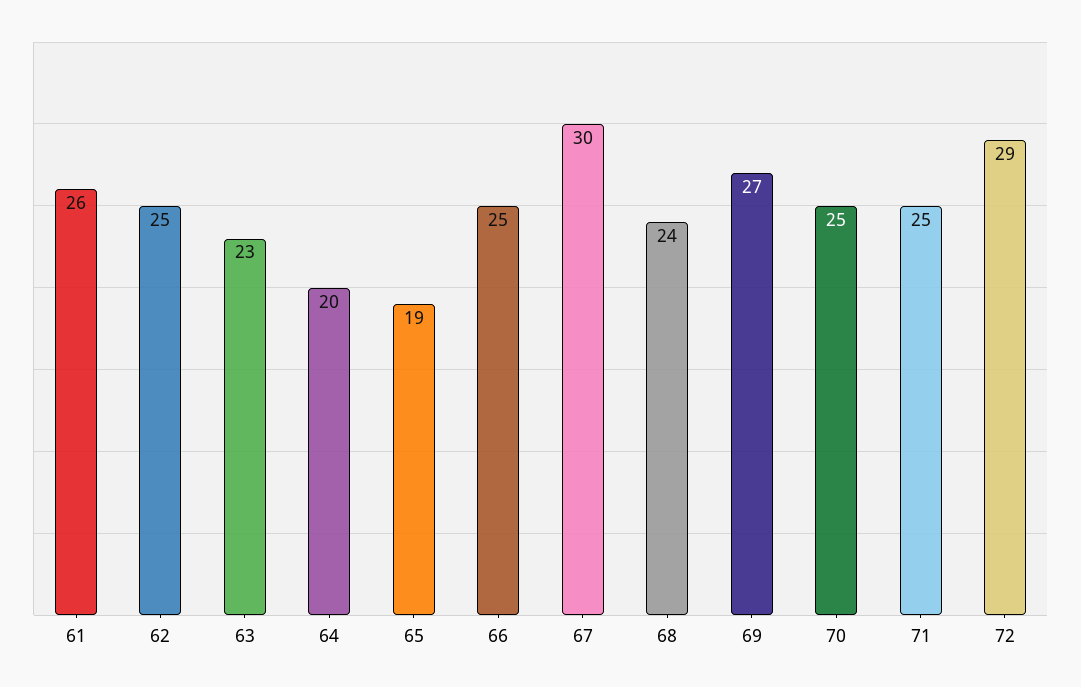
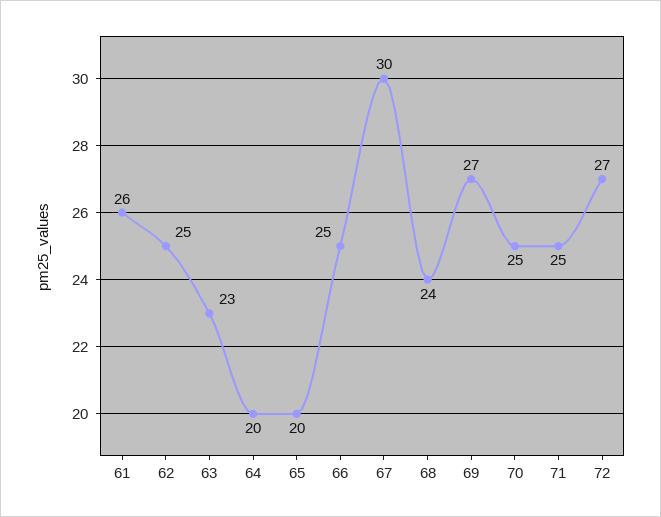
65: 19 -> 20
72: 29 -> 27

